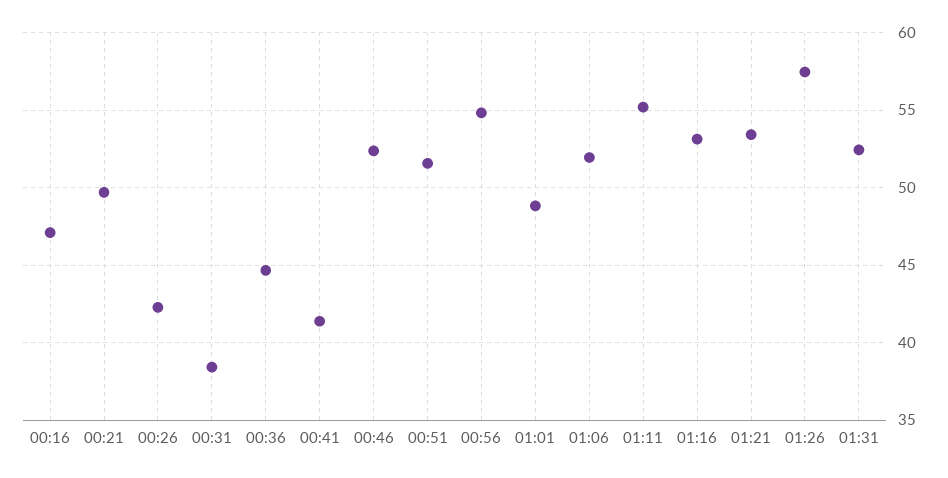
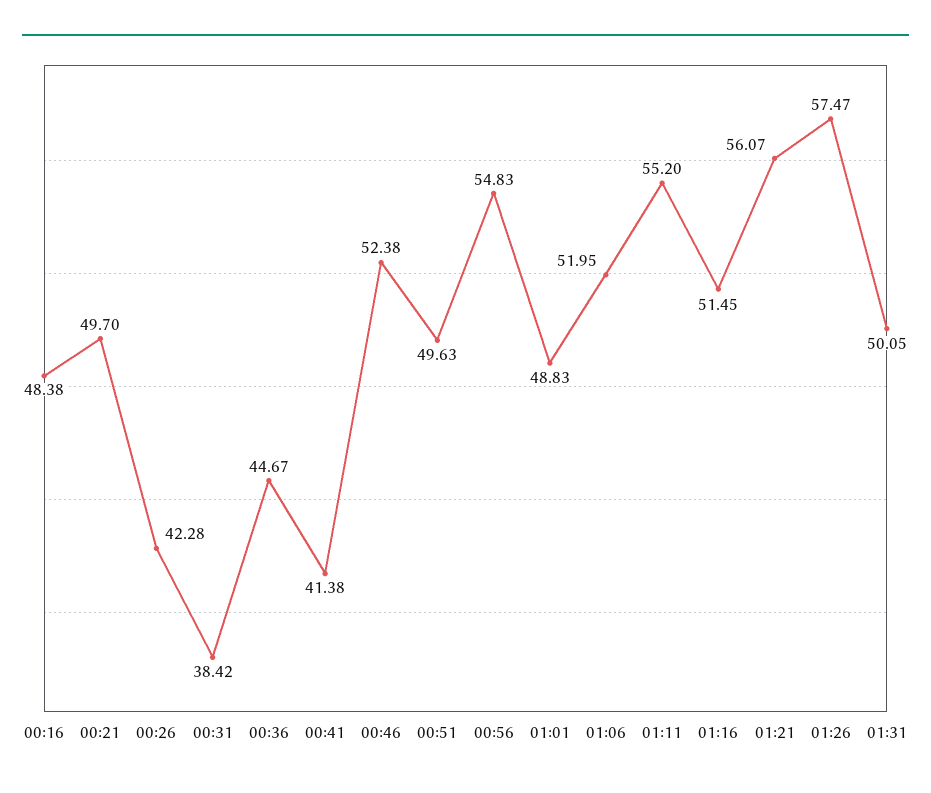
00:16: 47 -> 48.38
00:51: 51.5 -> 49.63
01:16: 53 -> 51.45
01:21: 53.5 -> 56.07
01:31: 52.5 -> 50.05

